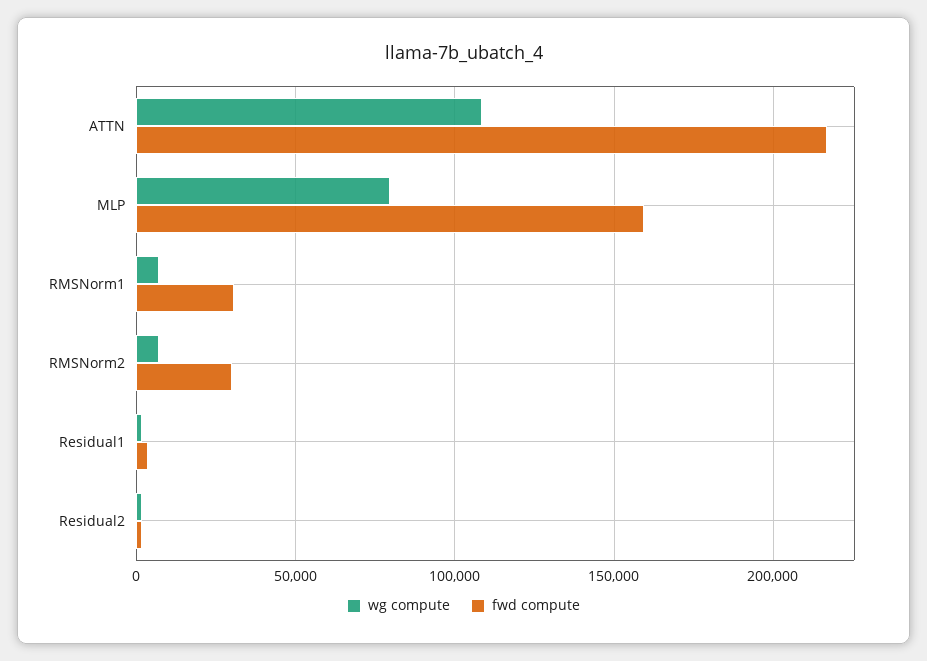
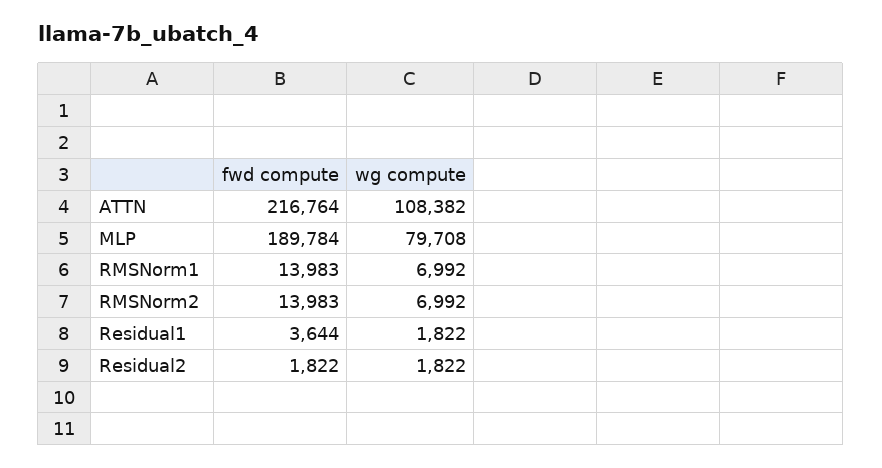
fwd compute, MLP: 160000 -> 189784
fwd compute, RMSNorm1: 30000 -> 13983
fwd compute, RMSNorm2: 30000 -> 13983

